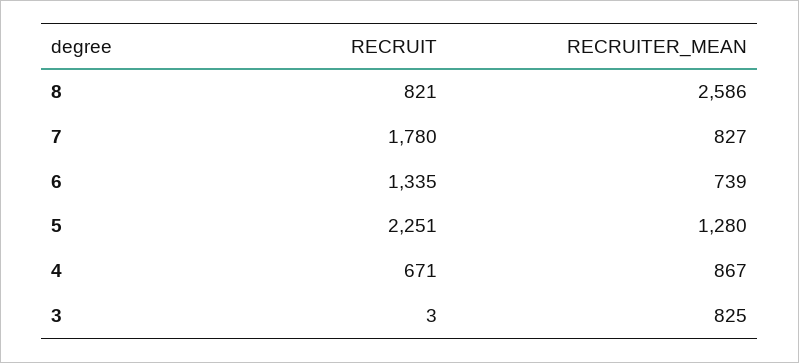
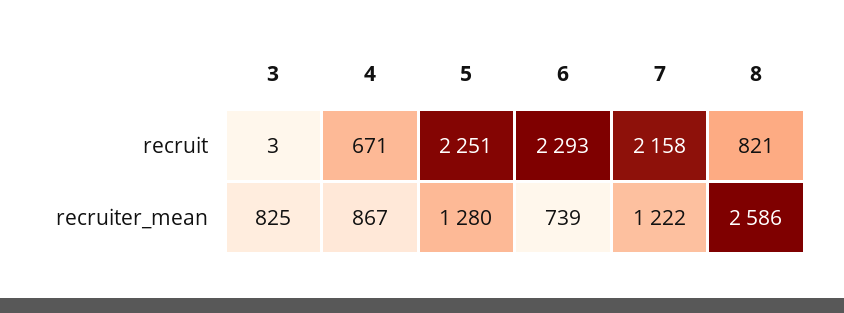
RECRUIT, 7: 1780 -> 2158
RECRUITER_MEAN, 7: 827 -> 1222
RECRUIT, 6: 1335 -> 2293

